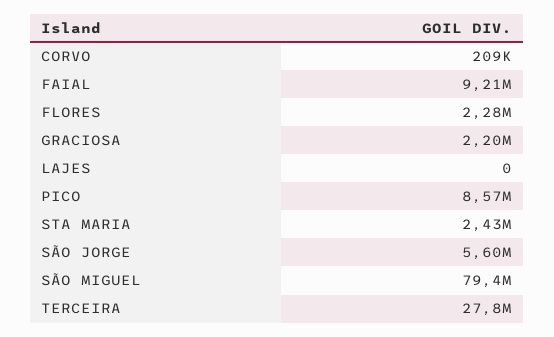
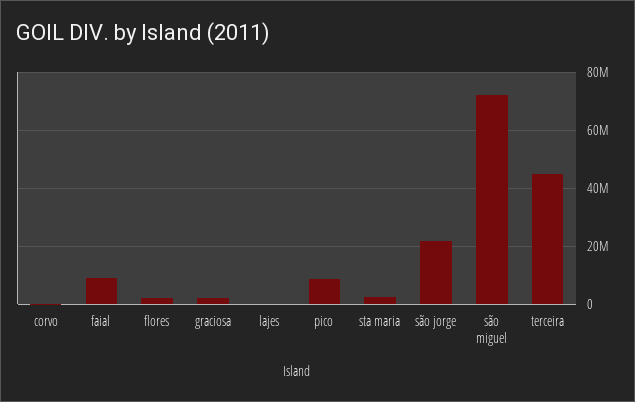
SÃO JORGE: 5600000 -> 22500000
SÃO MIGUEL: 79400000 -> 72500000
TERCEIRA: 27800000 -> 45000000

